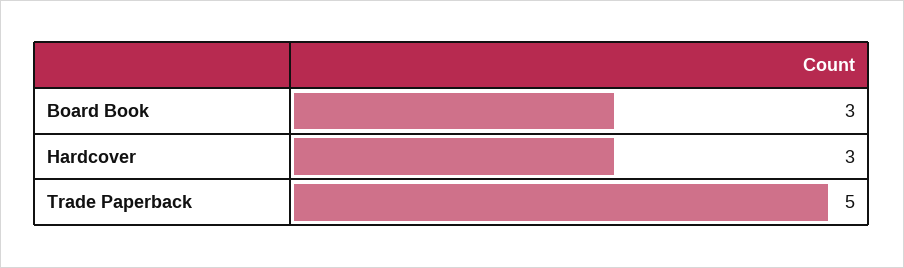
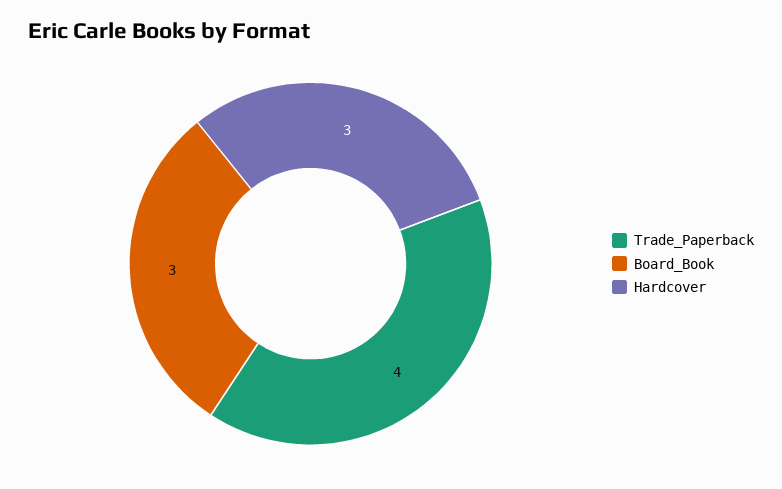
Trade Paperback: 5 -> 4

